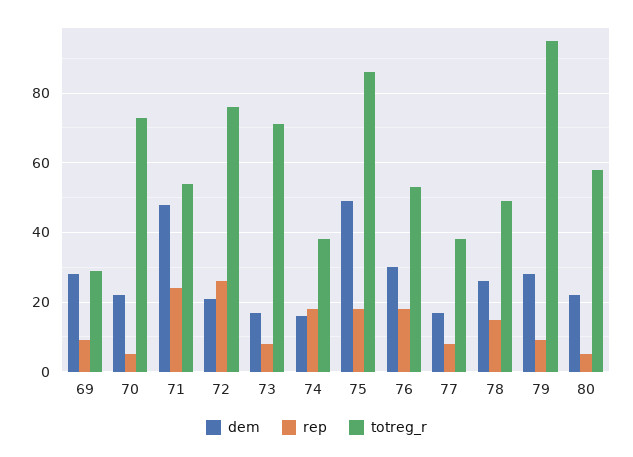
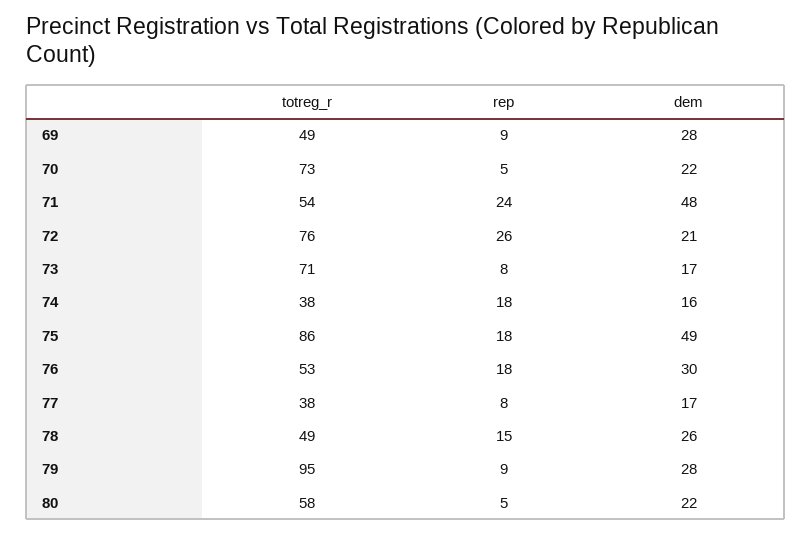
totreg_r, 69: 30 -> 49

